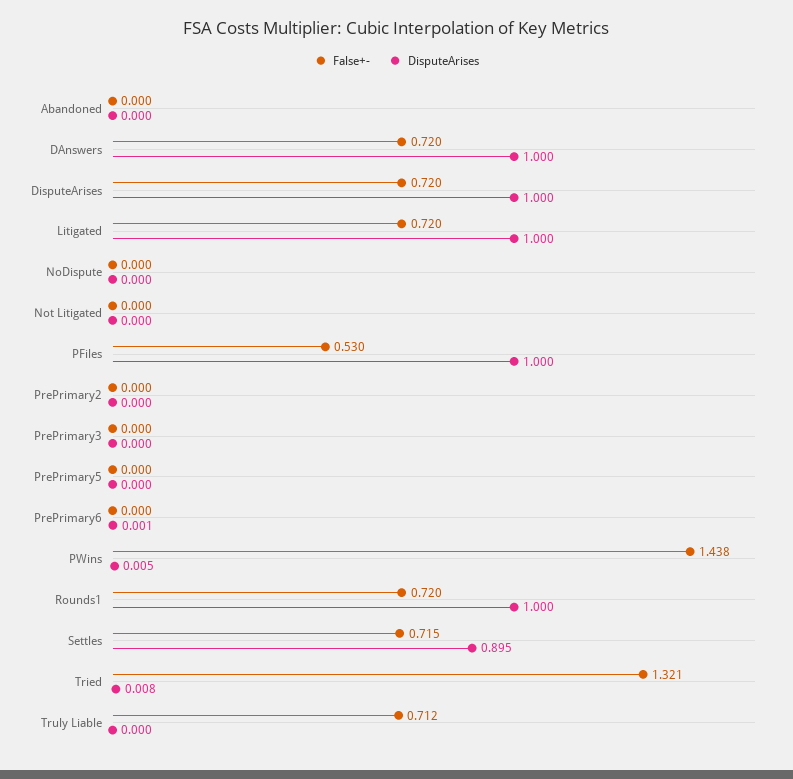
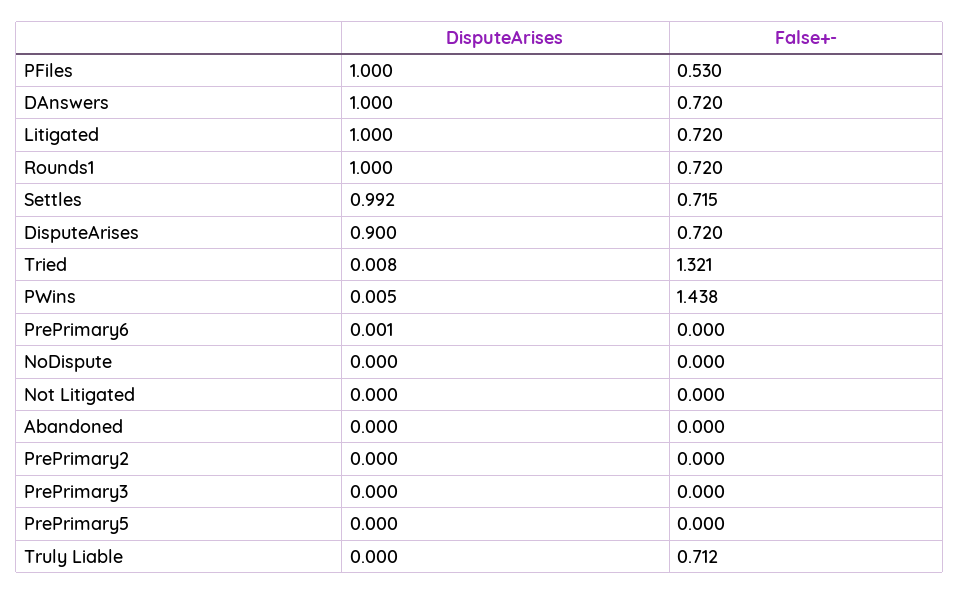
DisputeArises, DisputeArises: 1 -> 0.9
DisputeArises, Settles: 0.895 -> 0.992

